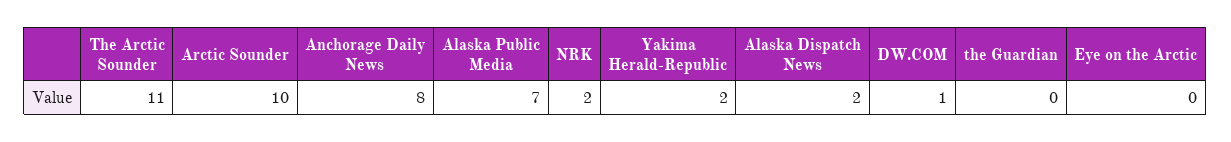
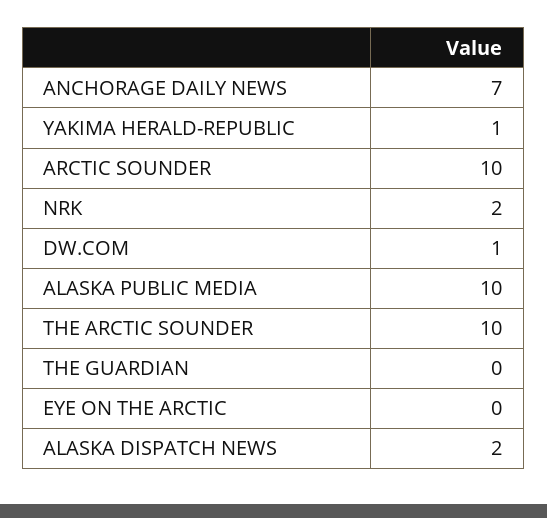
The Arctic Sounder: 11 -> 10
Anchorage Daily News: 8 -> 7
Alaska Public Media: 7 -> 10
Yakima Herald-Republic: 2 -> 1

